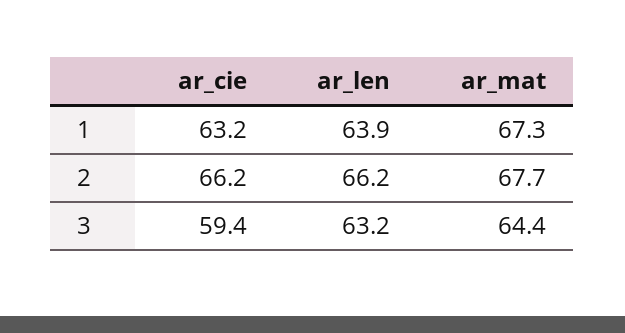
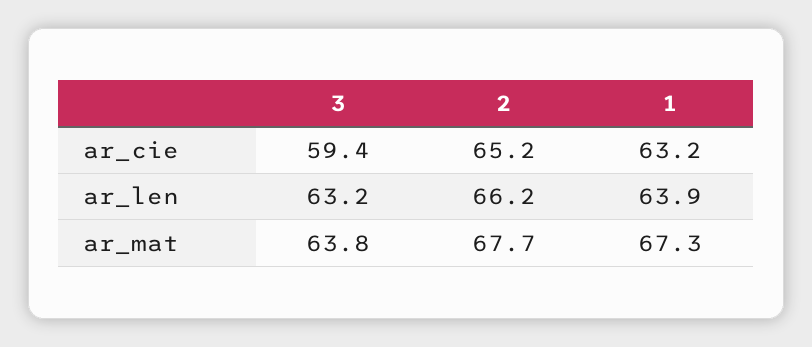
ar_cie, 2: 66.2 -> 65.2
ar_mat, 3: 64.4 -> 63.8

